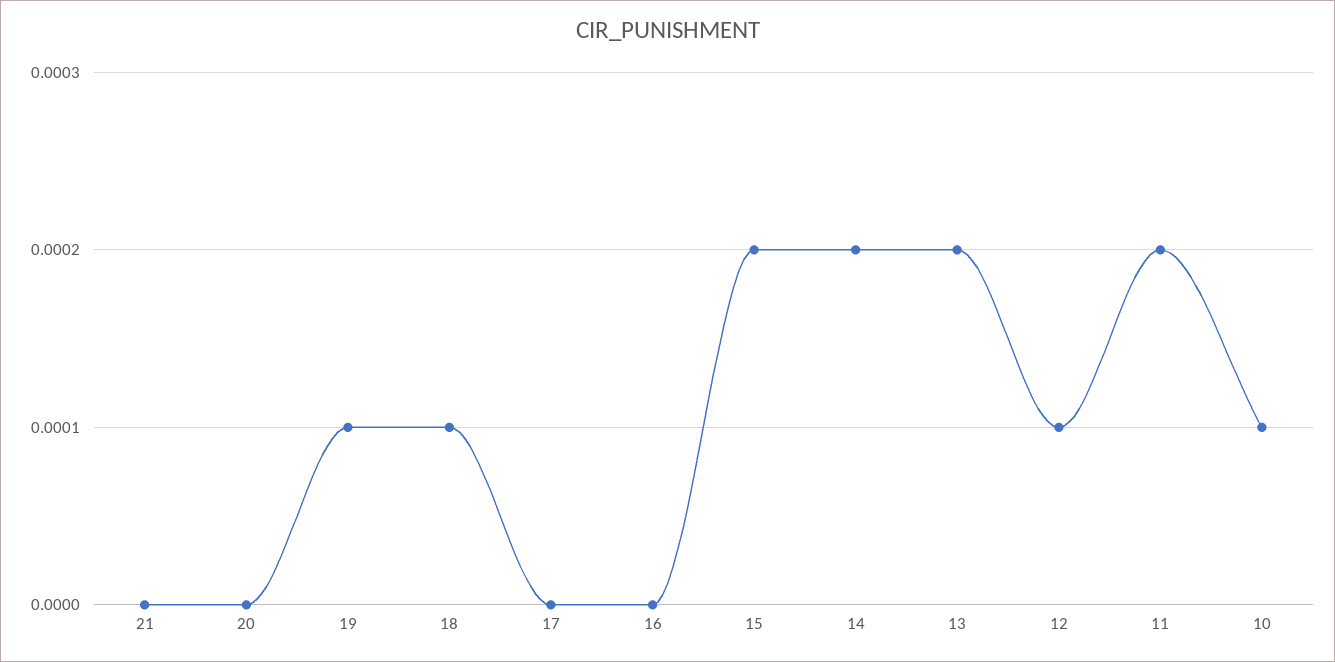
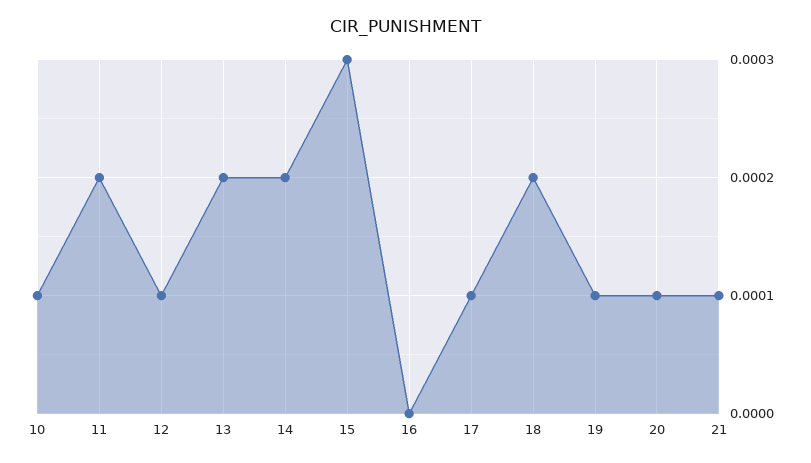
21: 0 -> 0.0001
20: 0 -> 0.0001
18: 0.0001 -> 0.0002
17: 0 -> 0.0001
15: 0.0002 -> 0.0003

